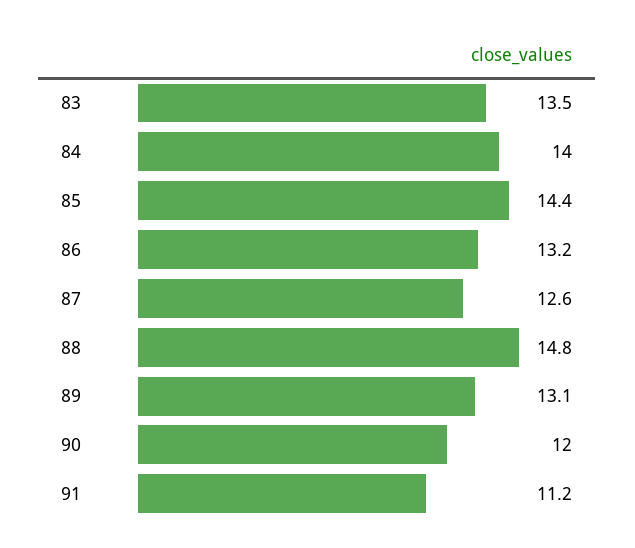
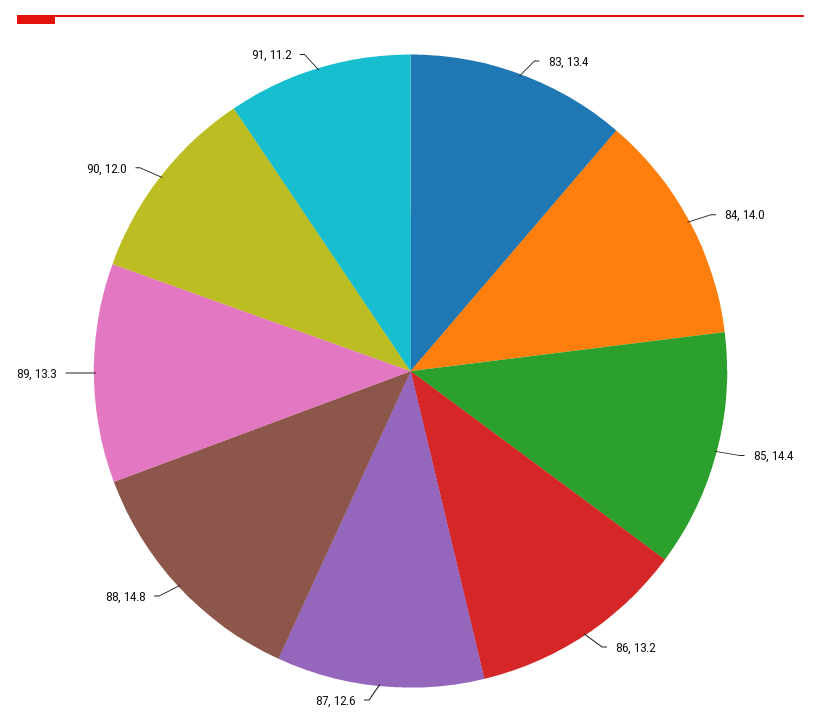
83: 13.5 -> 13.4
89: 13.1 -> 13.3

